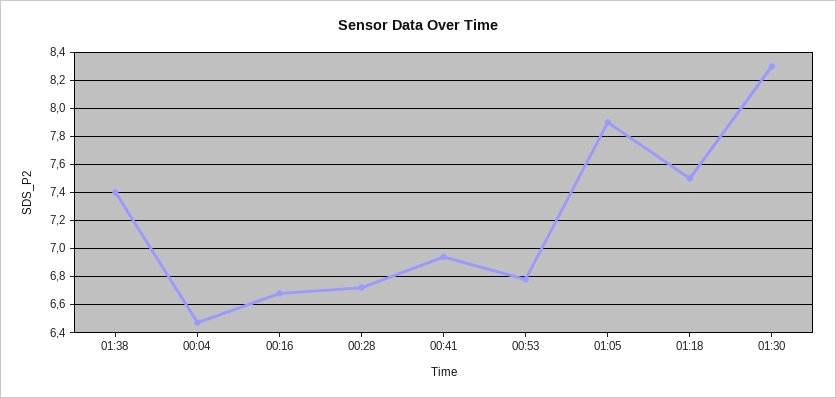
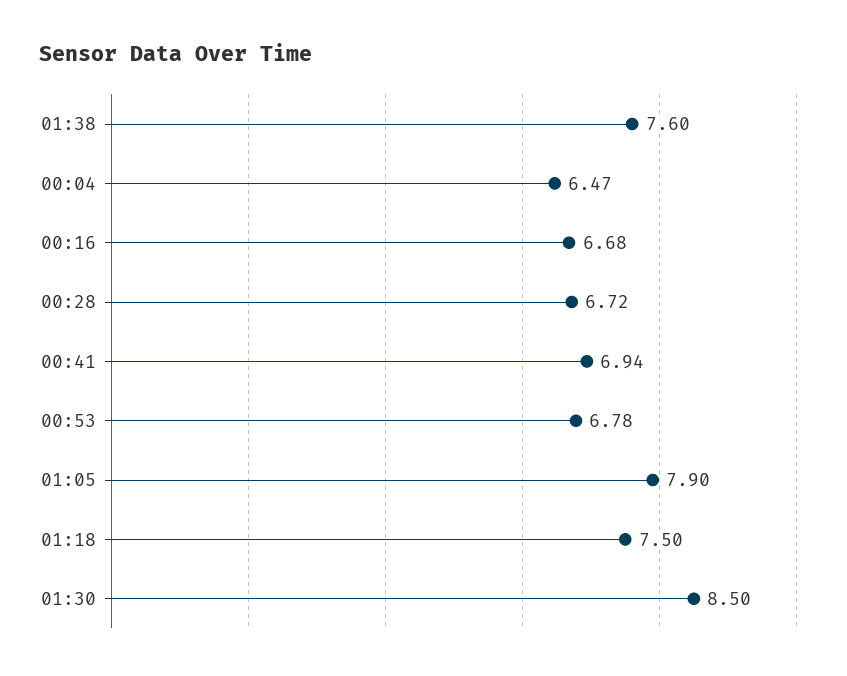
01:38: 7.4 -> 7.6
01:30: 8.3 -> 8.5

